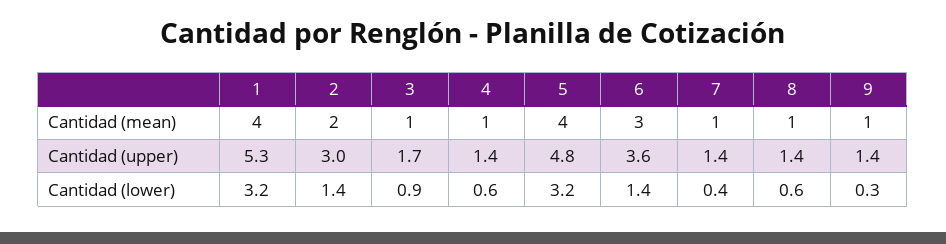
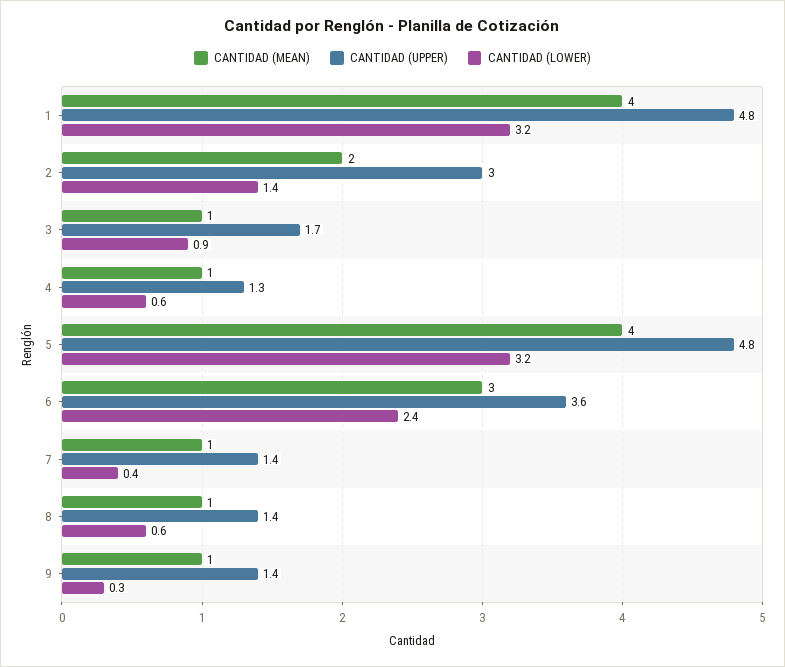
Cantidad (upper), 1: 5.3 -> 4.8
Cantidad (upper), 4: 1.4 -> 1.3
Cantidad (lower), 6: 1.4 -> 2.4

